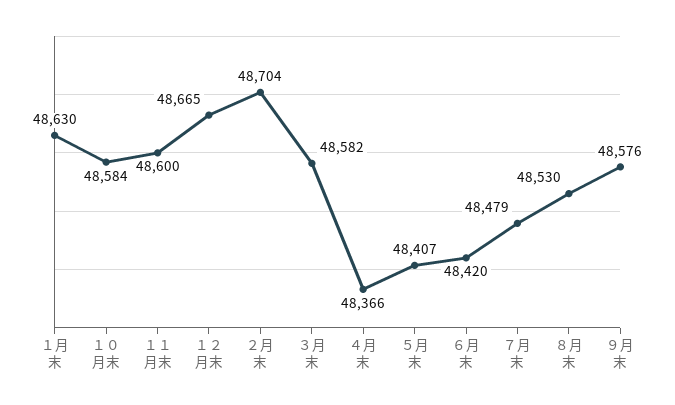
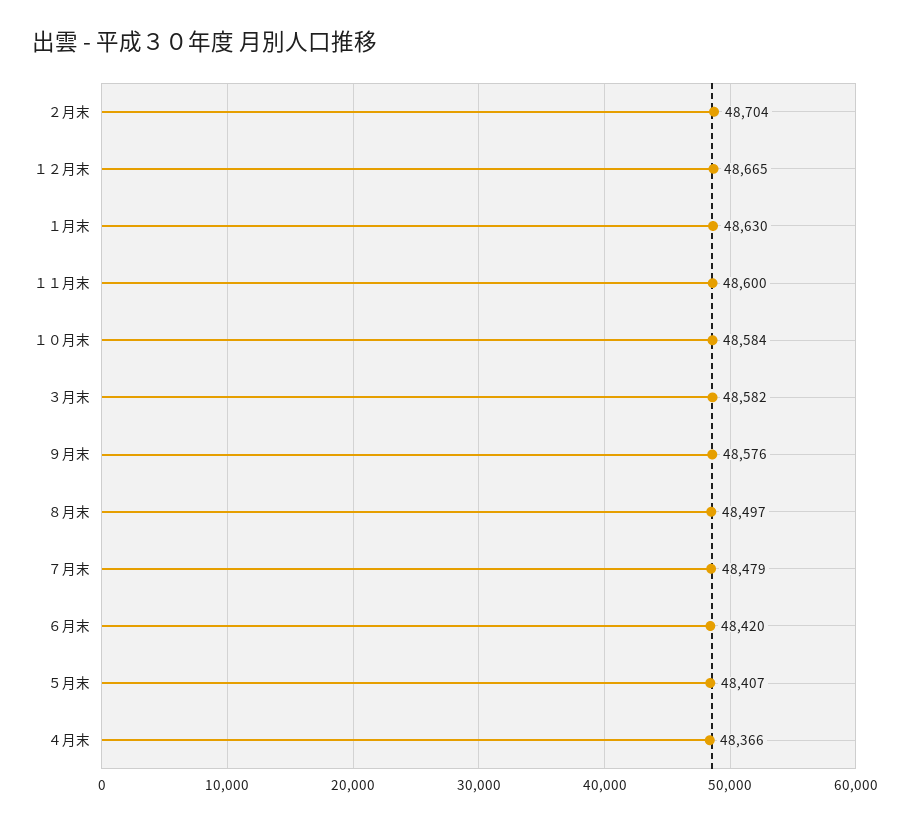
８月末: 48530 -> 48497

